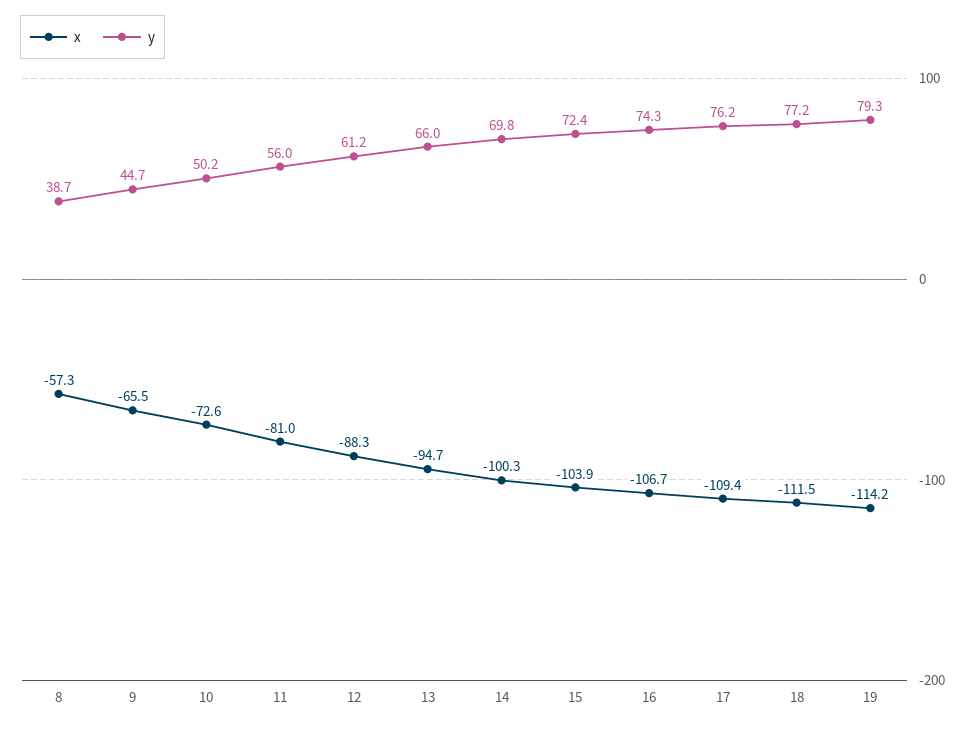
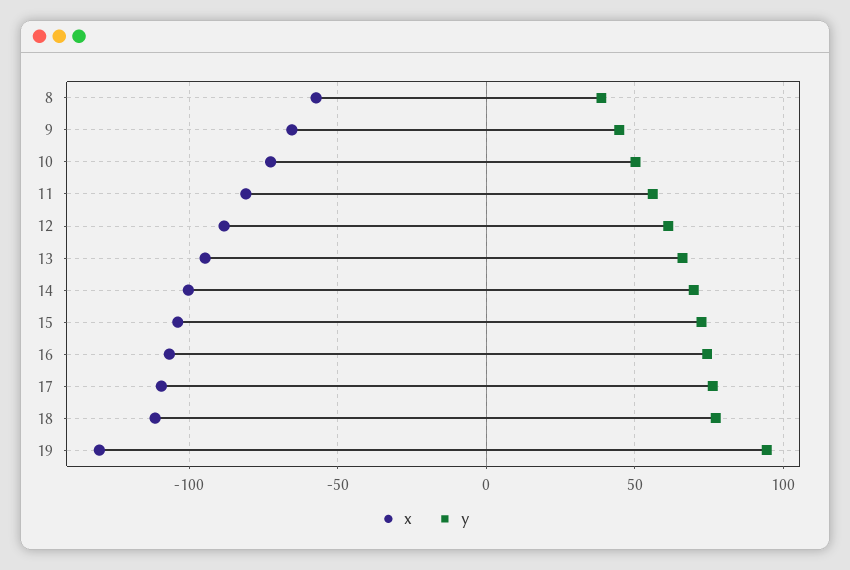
x, 19: -114.2 -> -130
y, 19: 79.3 -> 95

